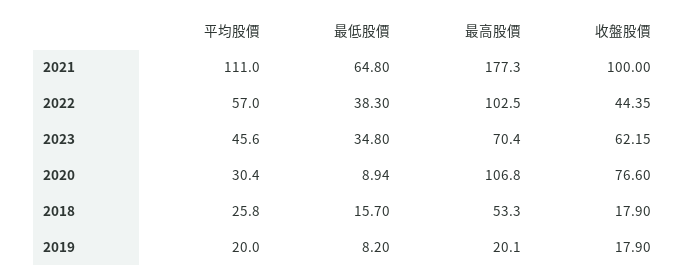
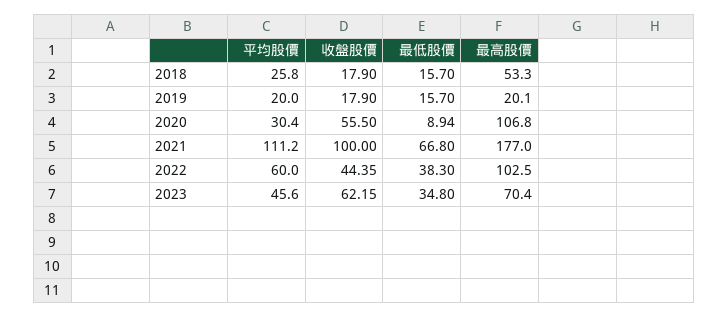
平均股價, 2021: 111 -> 111.2
最低股價, 2021: 64.8 -> 66.8
最高股價, 2021: 177.3 -> 177
平均股價, 2022: 57 -> 60
收盤股價, 2020: 76.6 -> 55.5
最低股價, 2019: 8.2 -> 15.7

